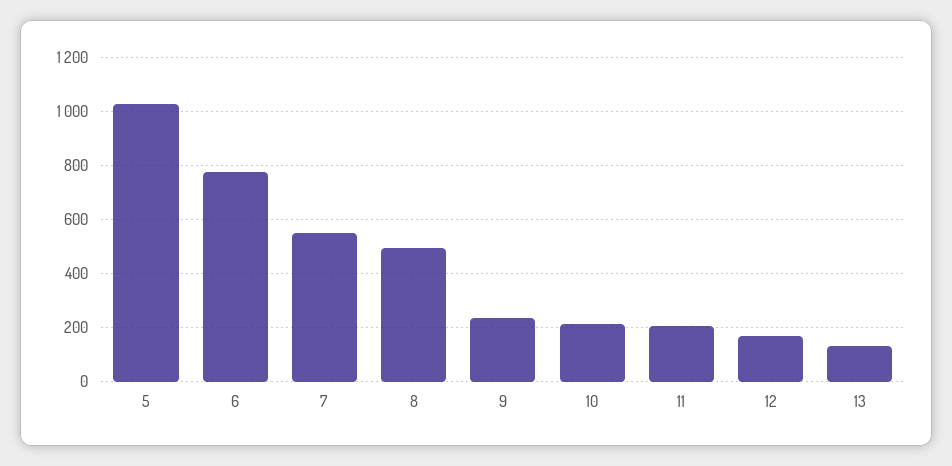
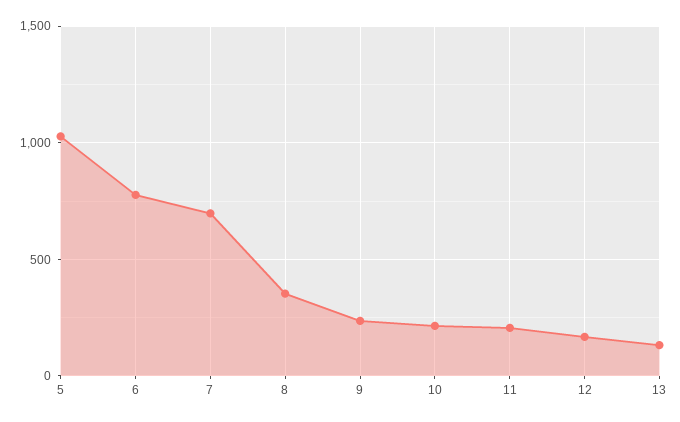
7: 550 -> 700
8: 500 -> 350

